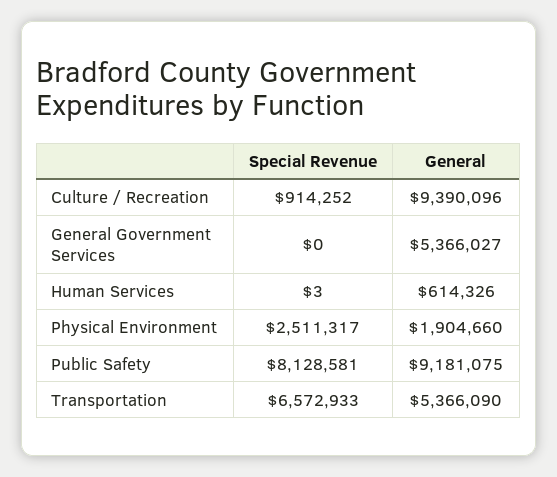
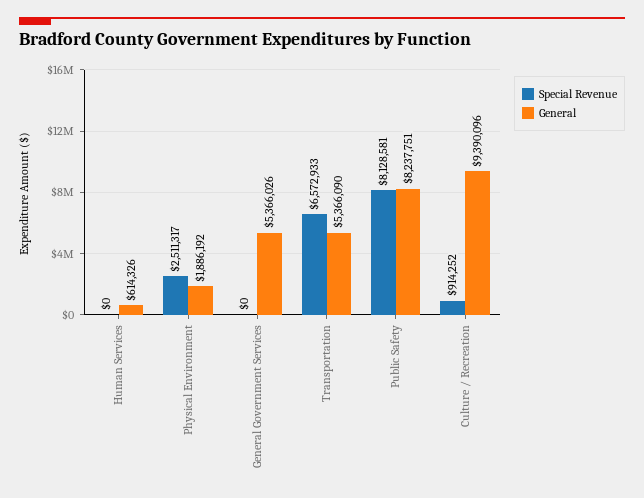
General, General Government Services: 5366027 -> 5366026
Special Revenue, Human Services: 3 -> 0
General, Physical Environment: 1904660 -> 1886192
General, Public Safety: 9181075 -> 8237751

